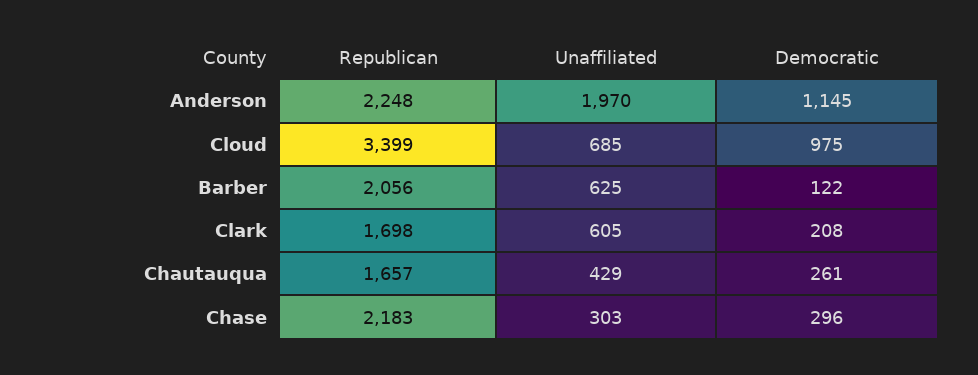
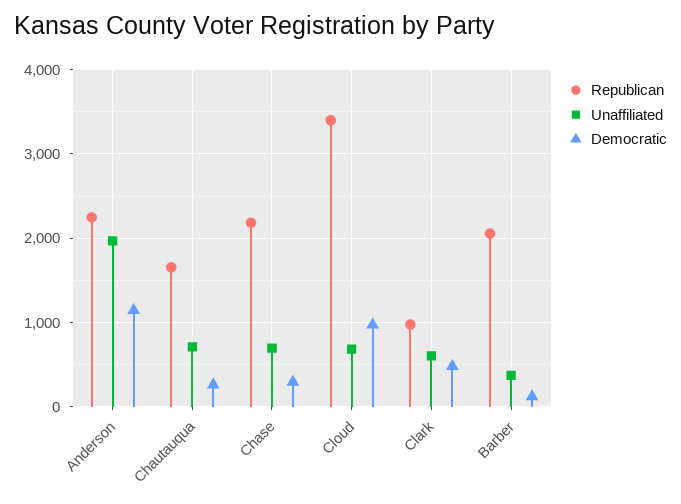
Unaffiliated, Barber: 625 -> 400
Republican, Clark: 1698 -> 1000
Democratic, Clark: 208 -> 500
Unaffiliated, Chautauqua: 429 -> 700
Unaffiliated, Chase: 303 -> 700

